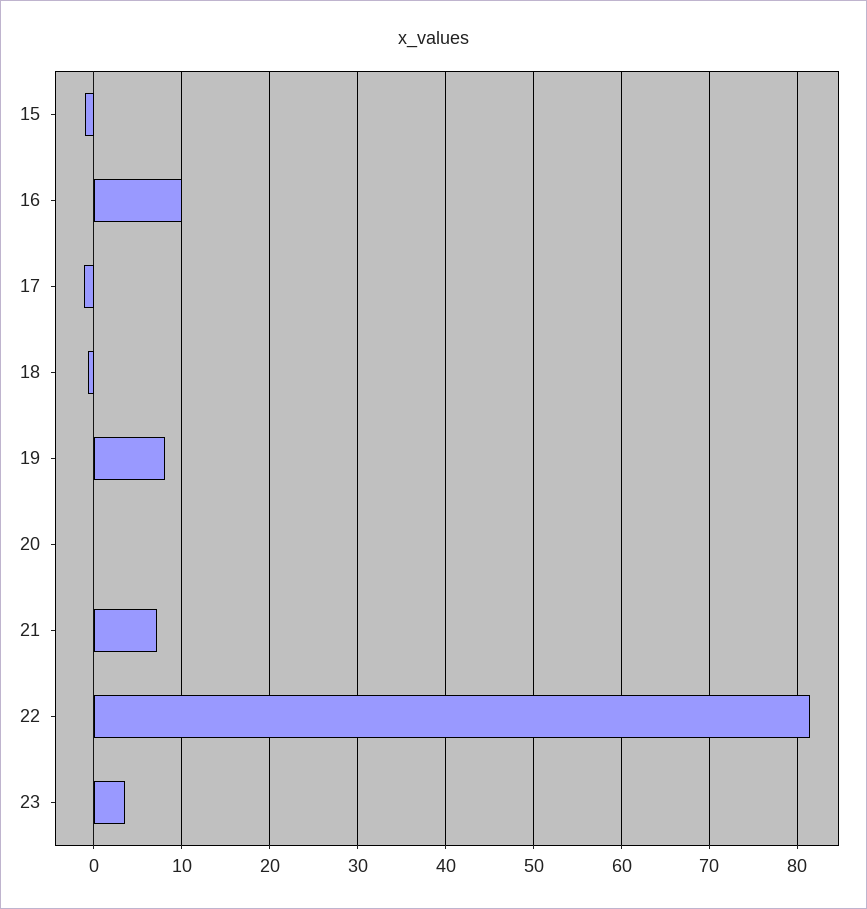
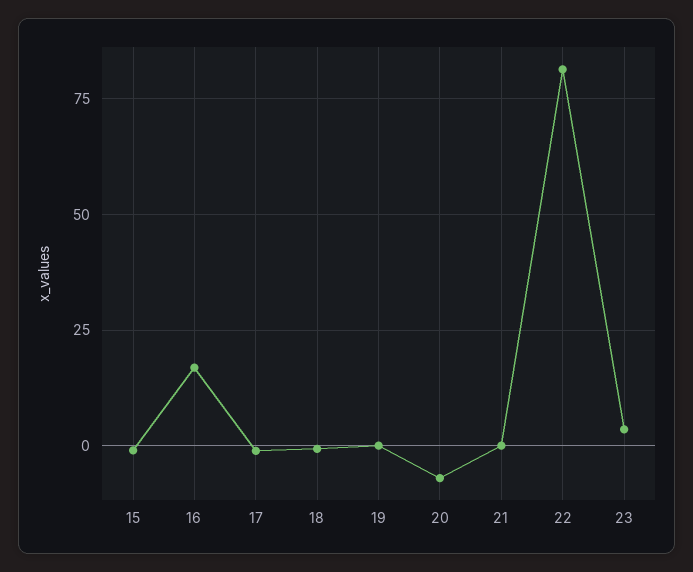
16: 10 -> 17.5
19: 8 -> 0
20: 0 -> -7.5
21: 7 -> 0

